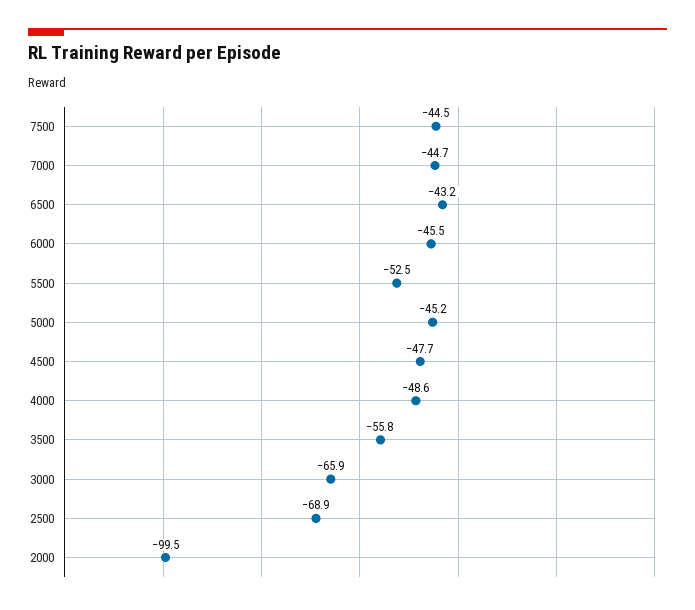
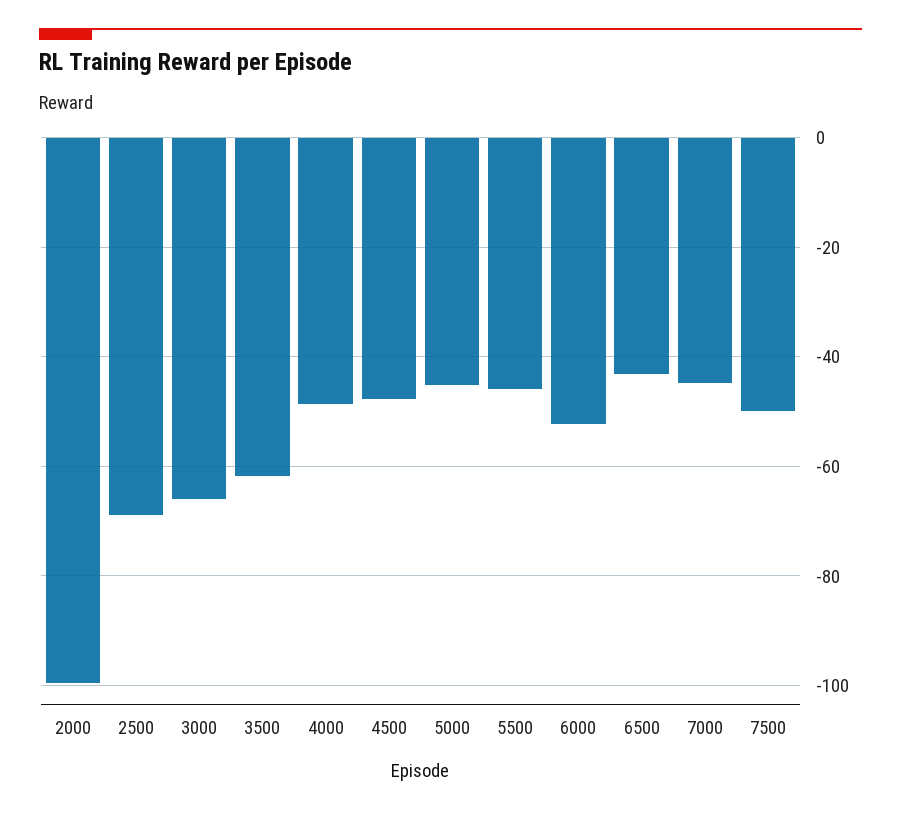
7500: -44.5 -> -50
6000: -45.5 -> -52
5500: -52.5 -> -46
3500: -55.8 -> -62

